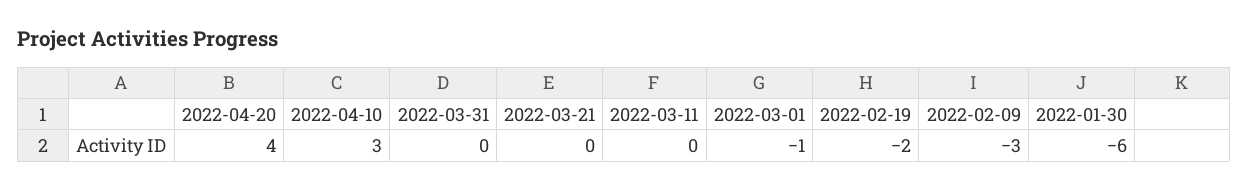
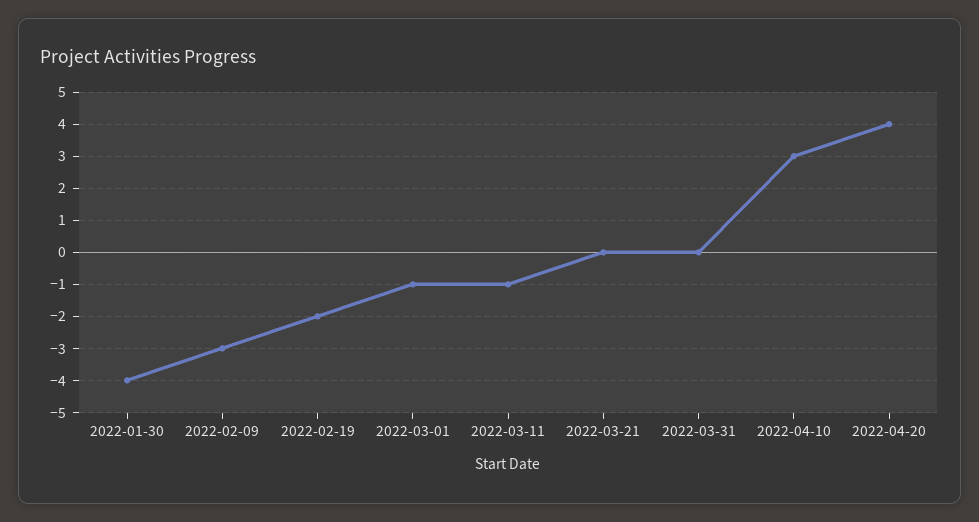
2022-03-11: 0 -> -1
2022-01-30: -6 -> -4

